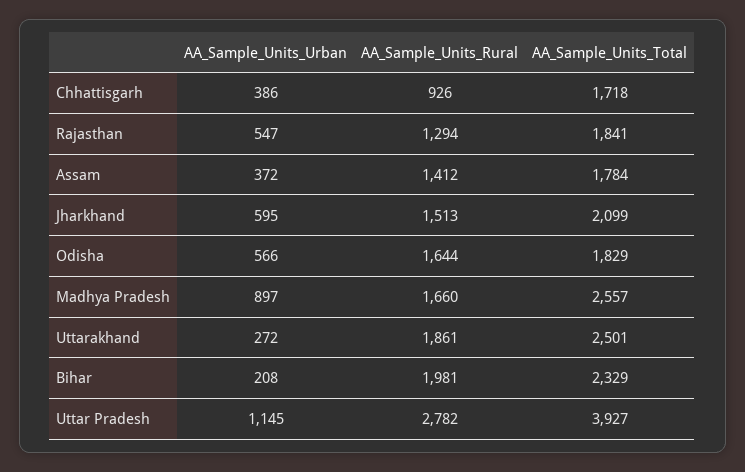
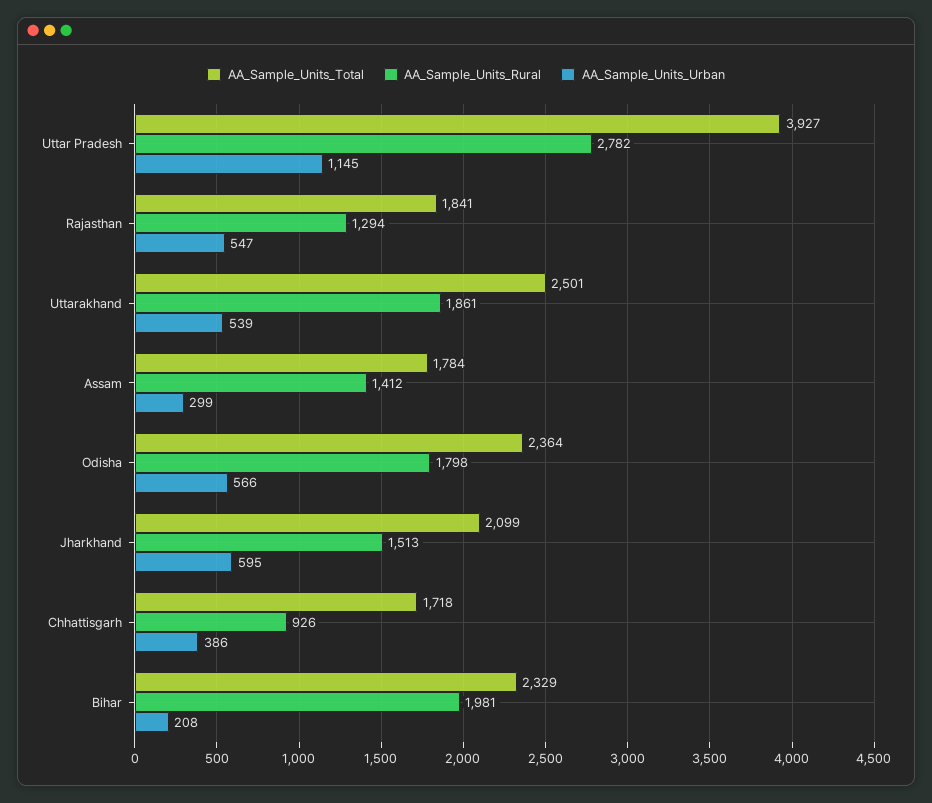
AA_Sample_Units_Urban, Assam: 372 -> 299
AA_Sample_Units_Rural, Odisha: 1644 -> 1798
AA_Sample_Units_Total, Odisha: 1829 -> 2364
AA_Sample_Units_Urban, Madhya Pradesh: 897 -> none
AA_Sample_Units_Rural, Madhya Pradesh: 1660 -> none
AA_Sample_Units_Total, Madhya Pradesh: 2557 -> none
AA_Sample_Units_Urban, Uttarakhand: 272 -> 539

